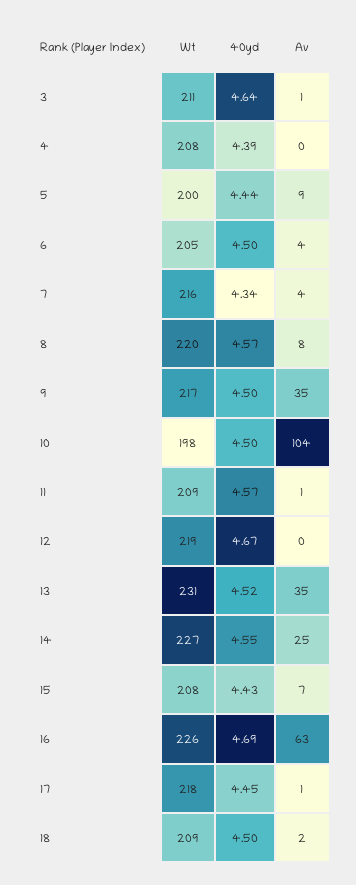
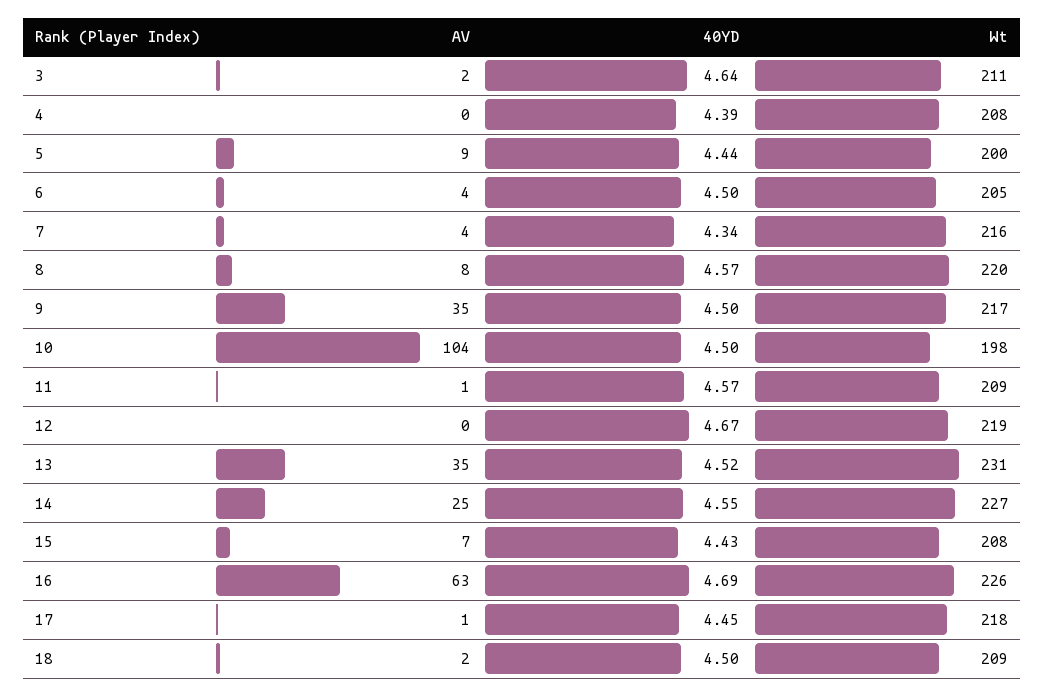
Av, 3: 1 -> 2

